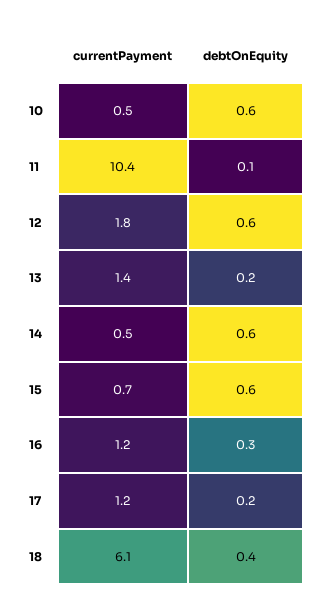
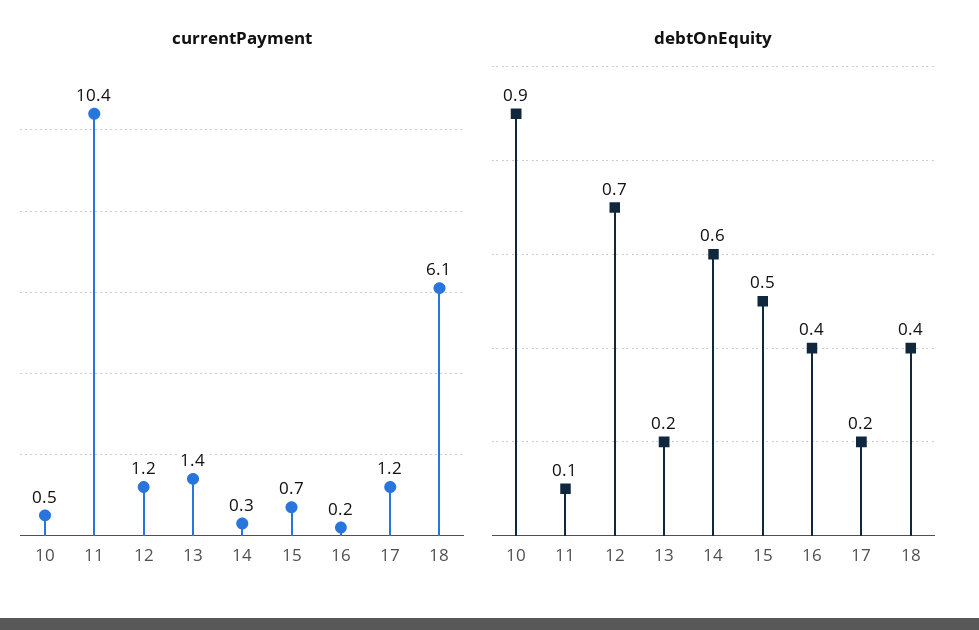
debtOnEquity, 10: 0.6 -> 0.9
currentPayment, 12: 1.8 -> 1.2
debtOnEquity, 12: 0.6 -> 0.7
currentPayment, 14: 0.5 -> 0.3
debtOnEquity, 15: 0.6 -> 0.5
currentPayment, 16: 1.2 -> 0.2
debtOnEquity, 16: 0.3 -> 0.4

